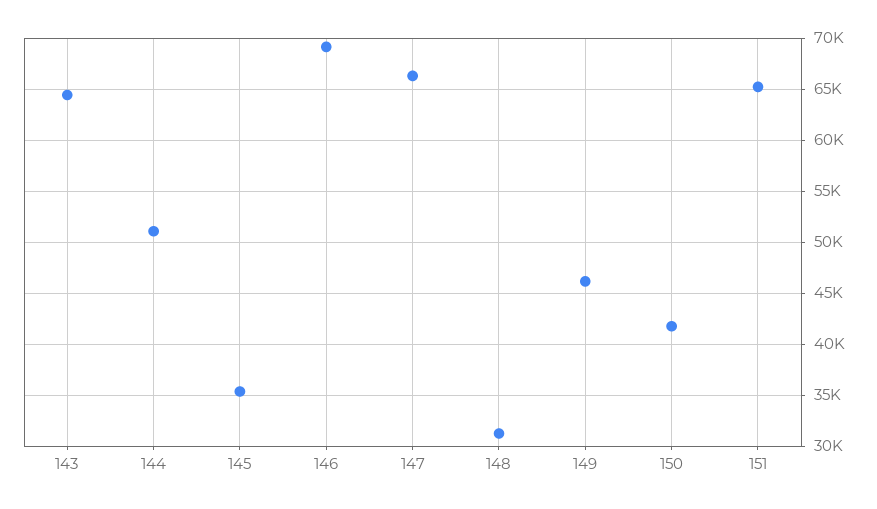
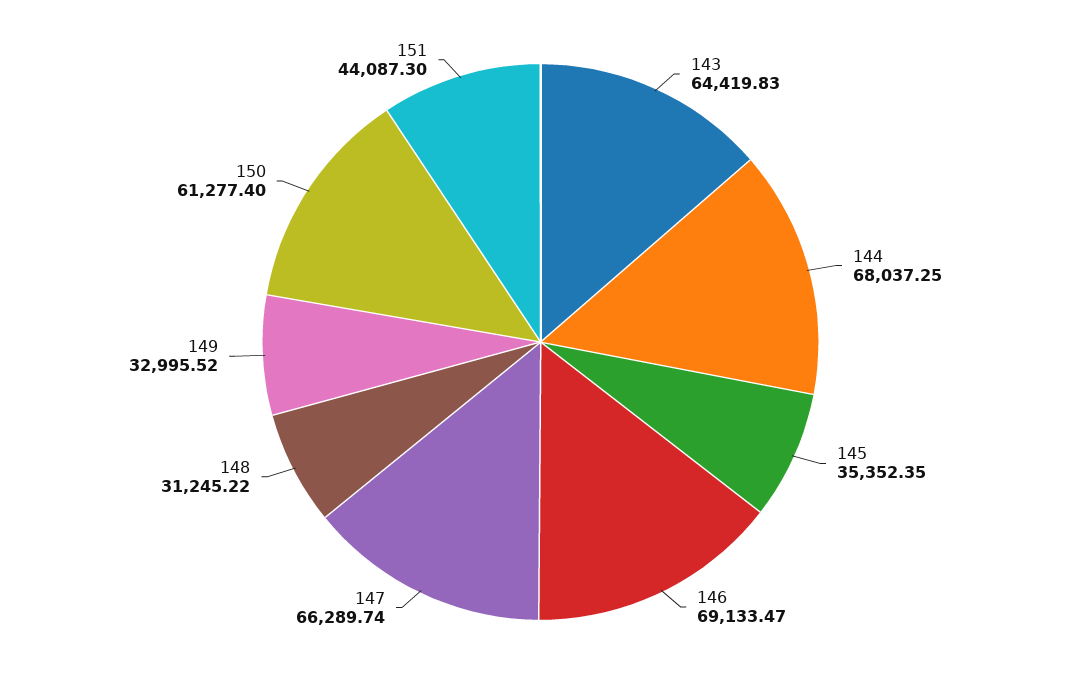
144: 51000 -> 68037.25
149: 46000 -> 32995.52
150: 42000 -> 61277.4
151: 65000 -> 44087.3

